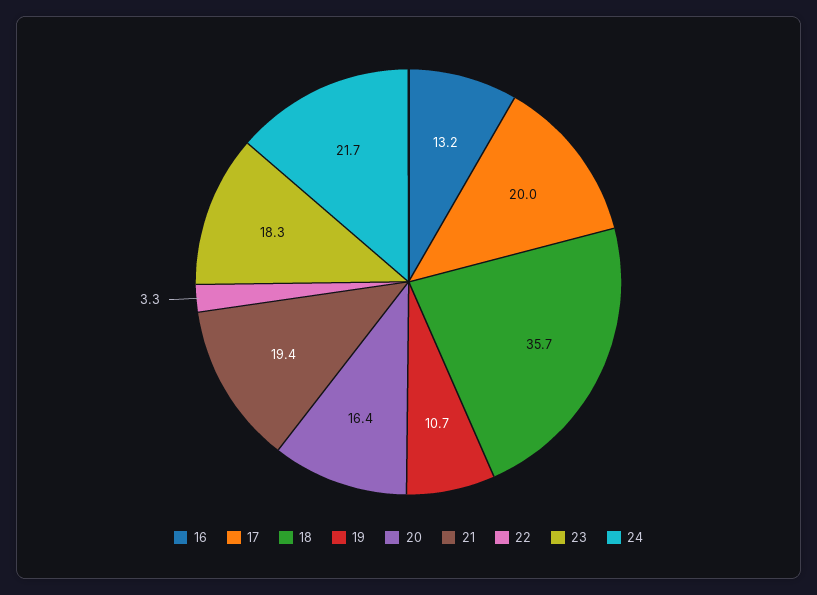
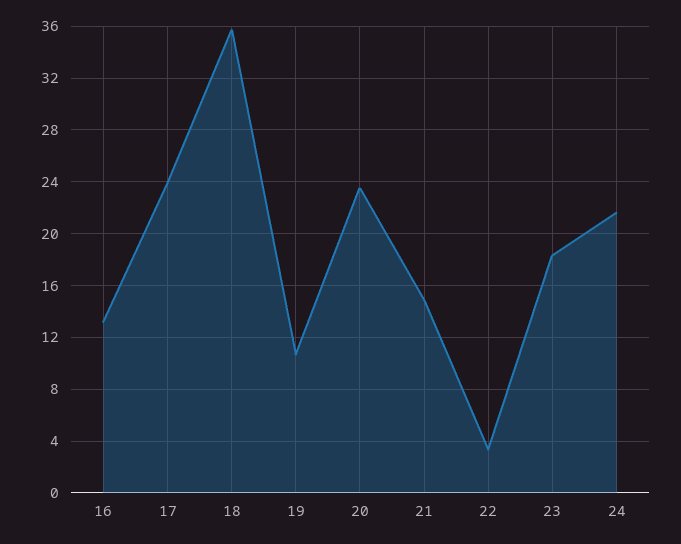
17: 20 -> 24
20: 16.4 -> 23.5
21: 19.4 -> 15

